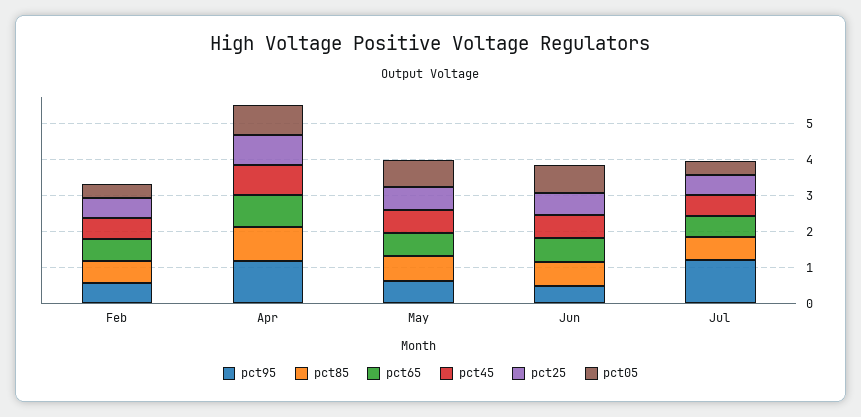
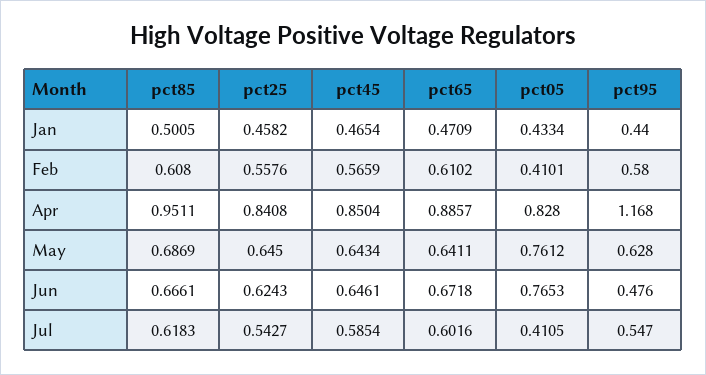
pct95, Jul: 1.25 -> 0.547
pct85, Jan: none -> 0.5005
pct25, Jan: none -> 0.4582
pct45, Jan: none -> 0.4654
pct65, Jan: none -> 0.4709
pct05, Jan: none -> 0.4334
pct95, Jan: none -> 0.44

